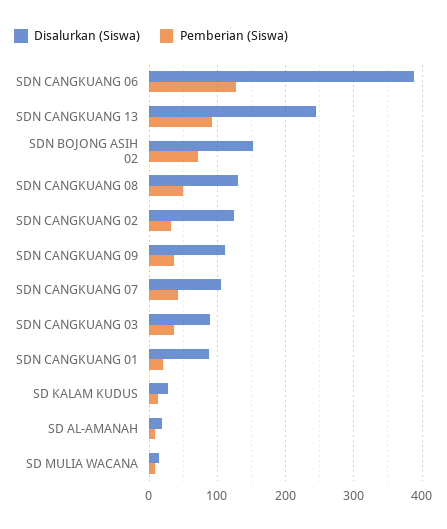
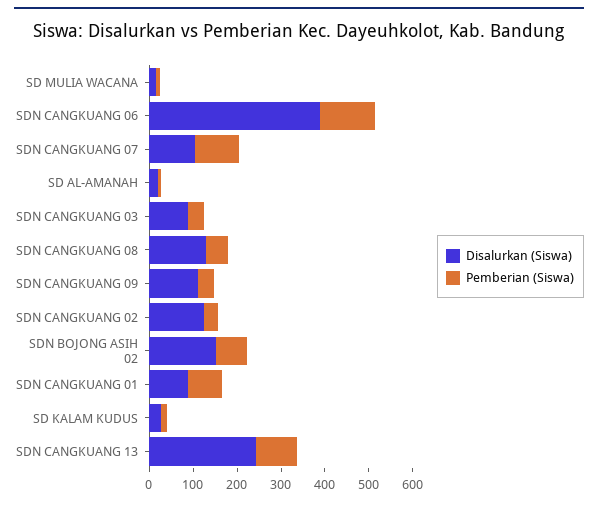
Pemberian (Siswa), SDN CANGKUANG 07: 40 -> 100
Pemberian (Siswa), SDN CANGKUANG 01: 20 -> 80

